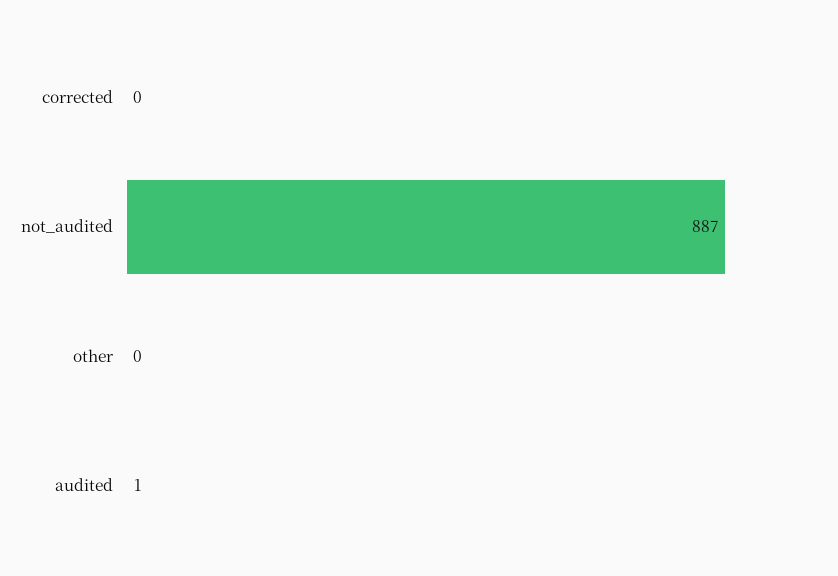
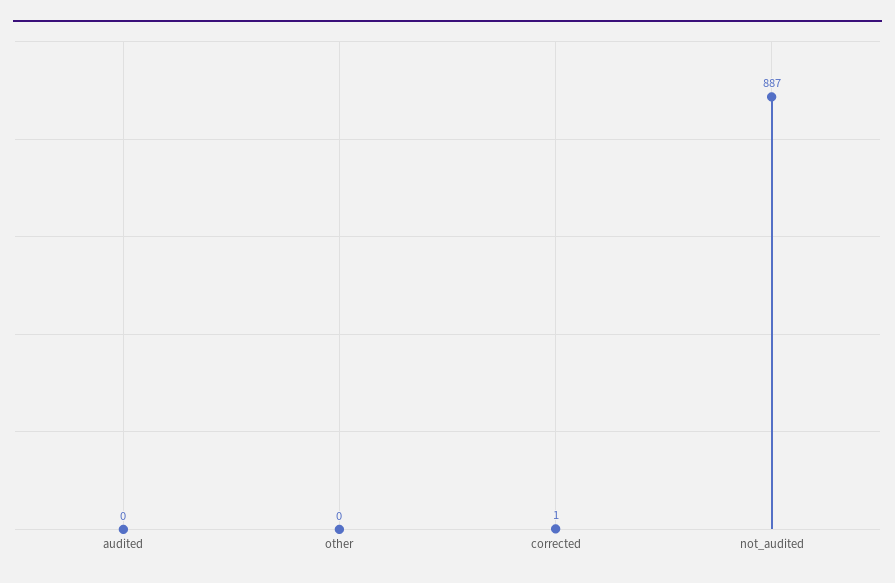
corrected: 0 -> 1
audited: 1 -> 0

